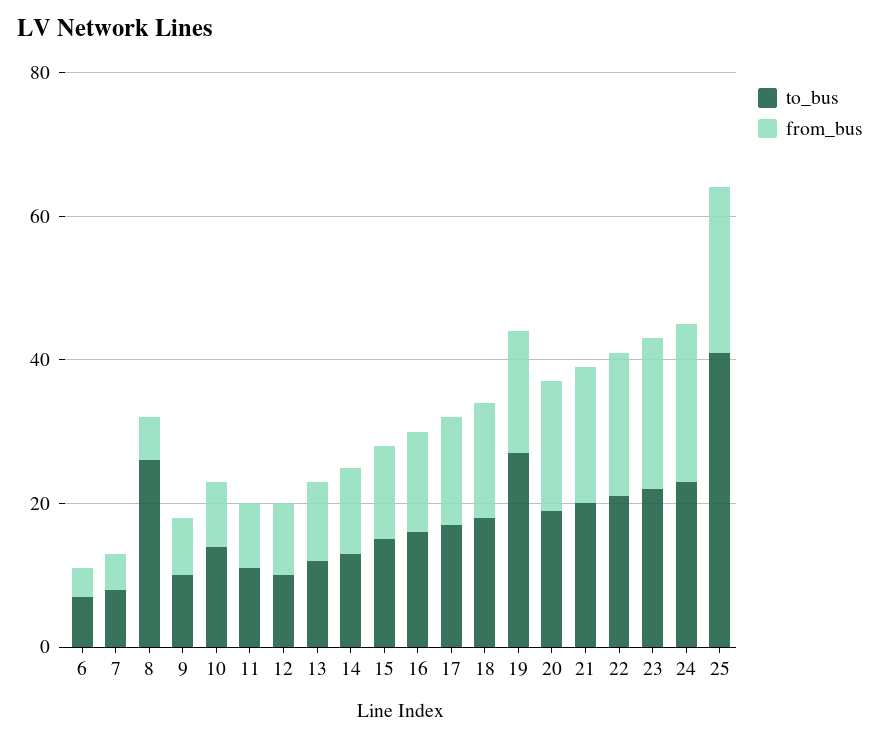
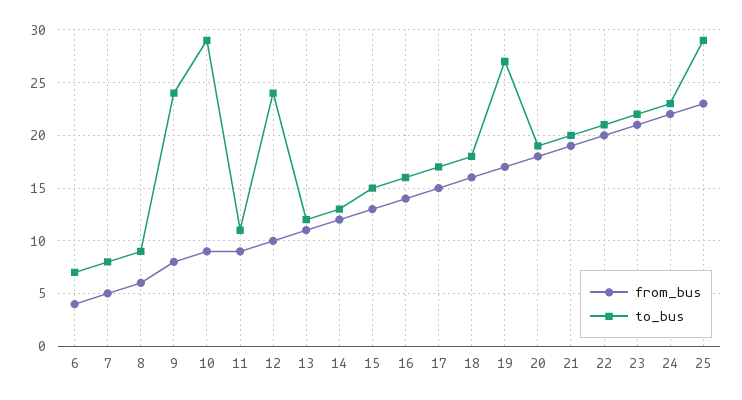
to_bus, 8: 25 -> 9
to_bus, 9: 10 -> 24
to_bus, 10: 15 -> 29
to_bus, 12: 10 -> 24
to_bus, 25: 40 -> 29

